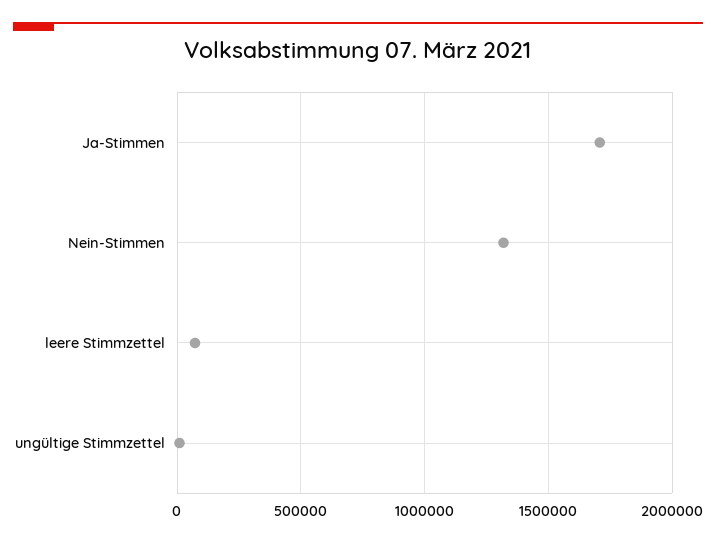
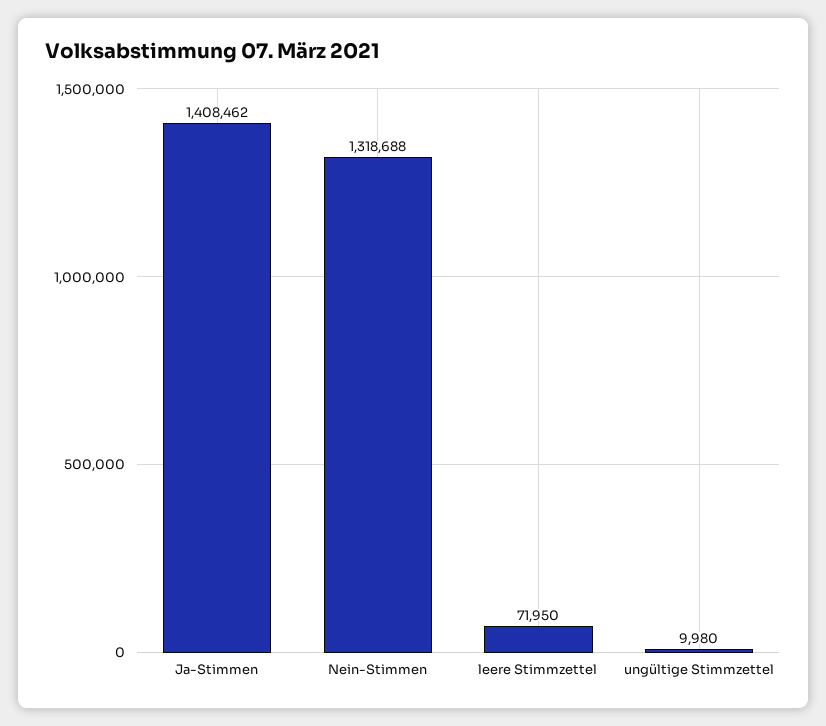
Ja-Stimmen: 1700000 -> 1408462

